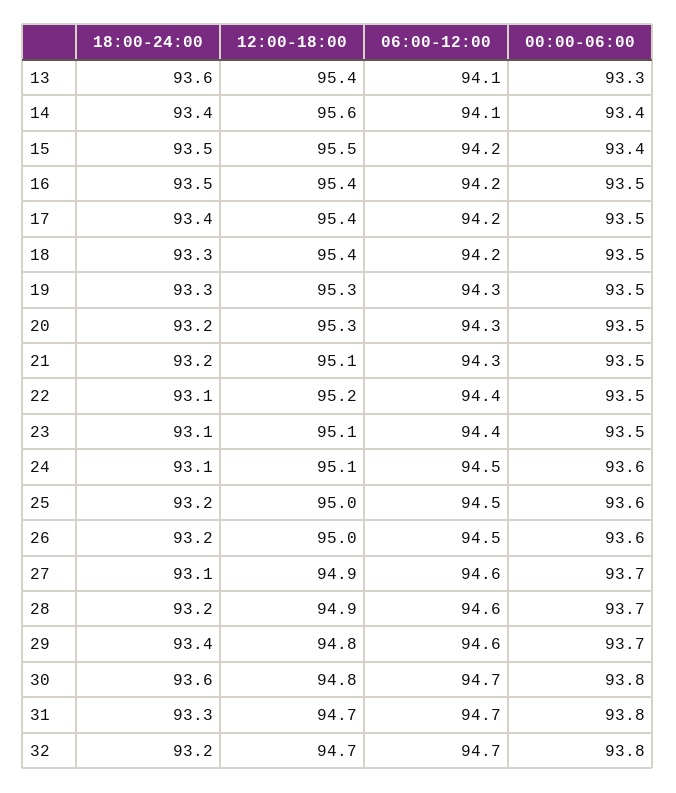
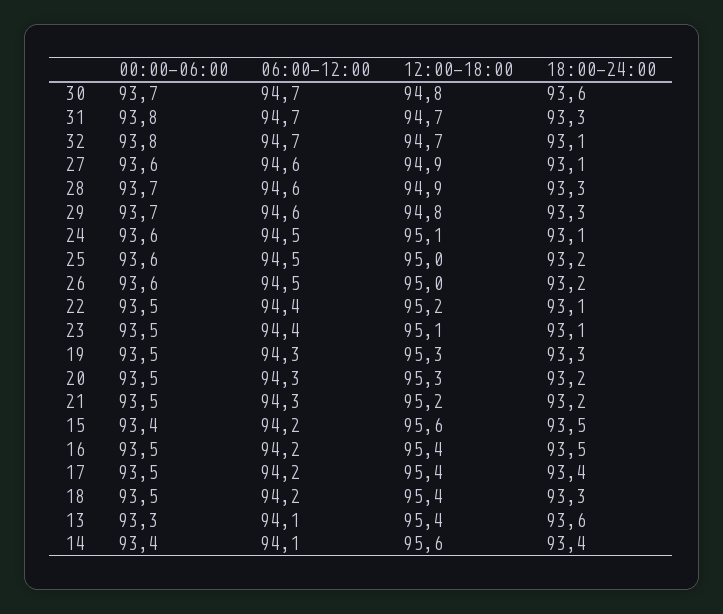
12:00-18:00, 15: 95.5 -> 95.6
12:00-18:00, 21: 95.1 -> 95.2
00:00-06:00, 27: 93.7 -> 93.6
18:00-24:00, 28: 93.2 -> 93.3
18:00-24:00, 29: 93.4 -> 93.3
00:00-06:00, 30: 93.8 -> 93.7
18:00-24:00, 32: 93.2 -> 93.1

